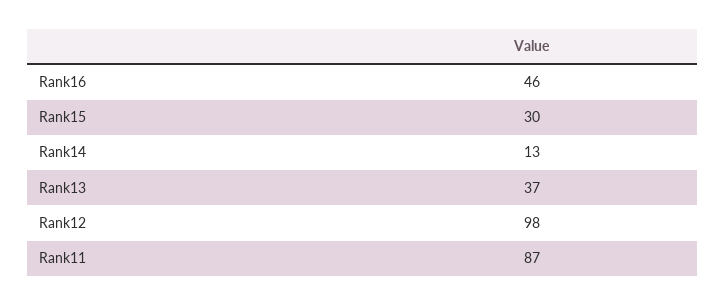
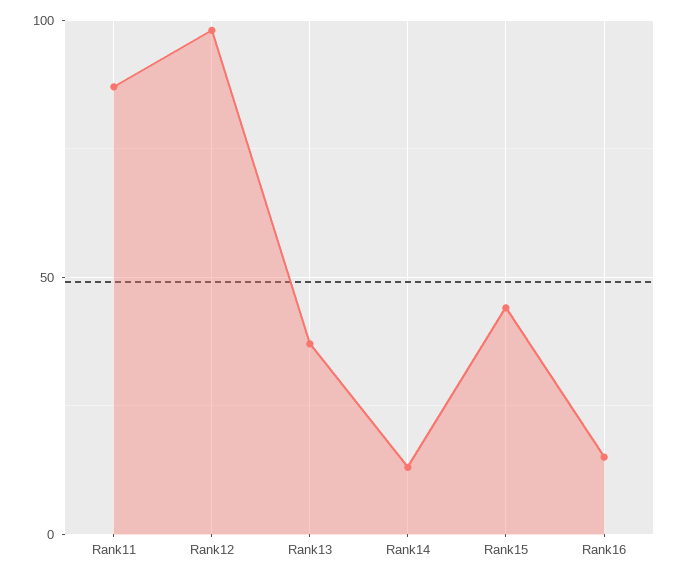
Rank16: 46 -> 15
Rank15: 30 -> 45

